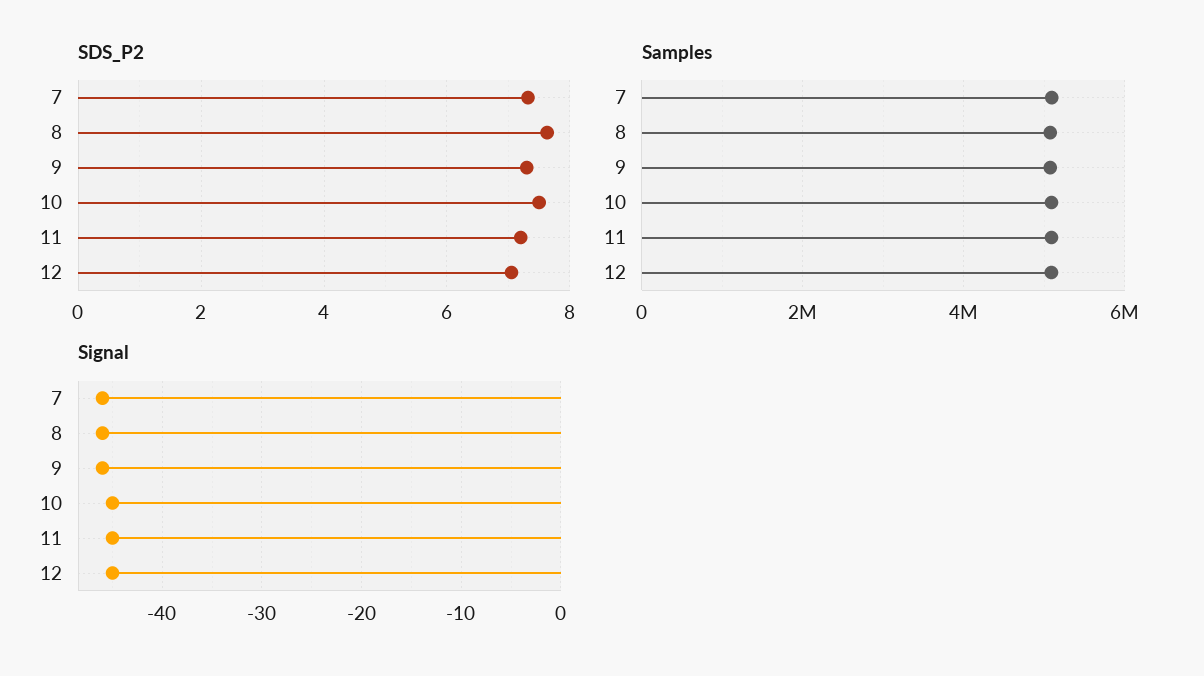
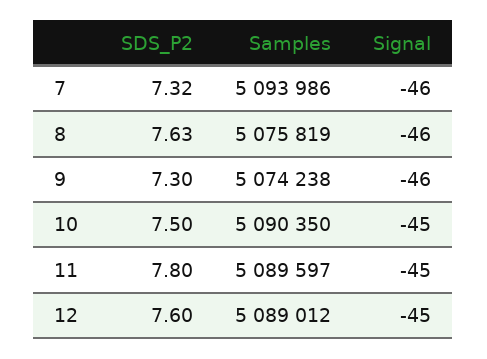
SDS_P2, 11: 7.2 -> 7.8
SDS_P2, 12: 7 -> 7.6

